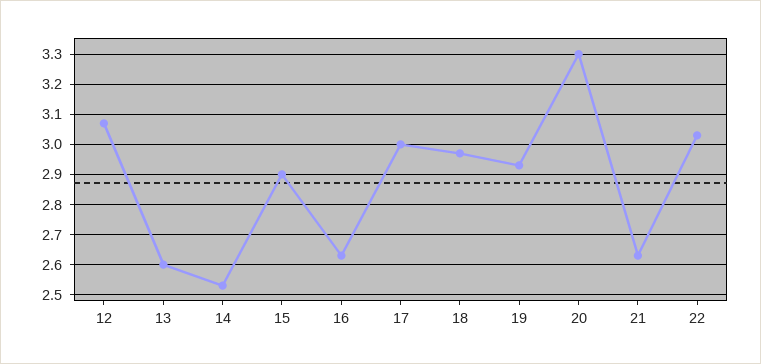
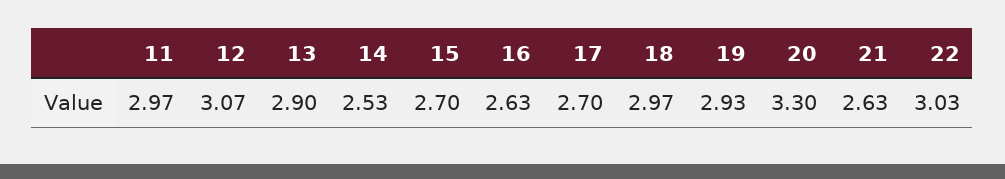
13: 2.6 -> 2.9
15: 2.9 -> 2.7
17: 3 -> 2.7
11: none -> 2.97

